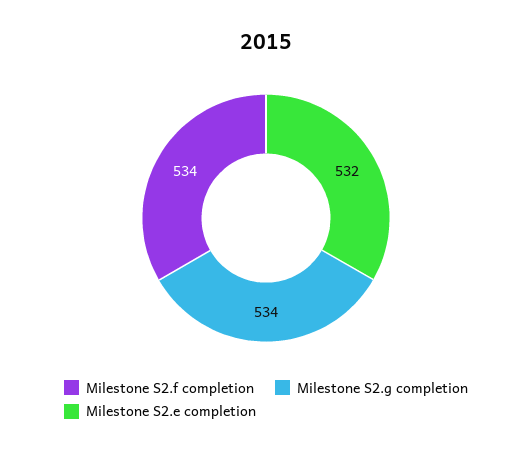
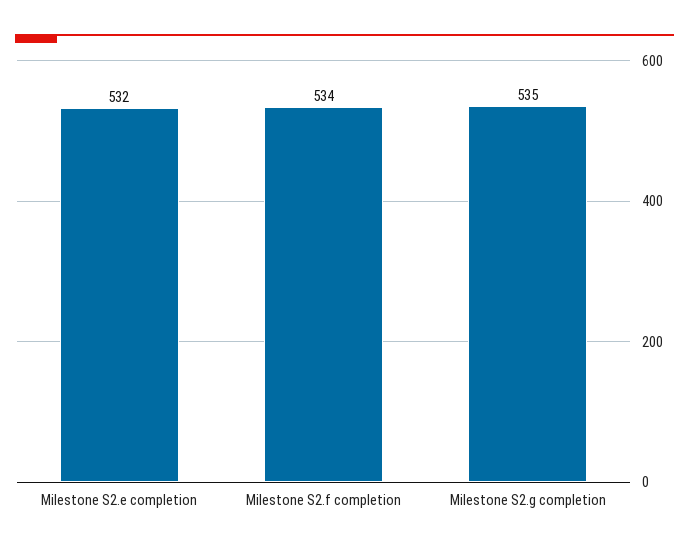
Milestone S2.g completion: 534 -> 535

